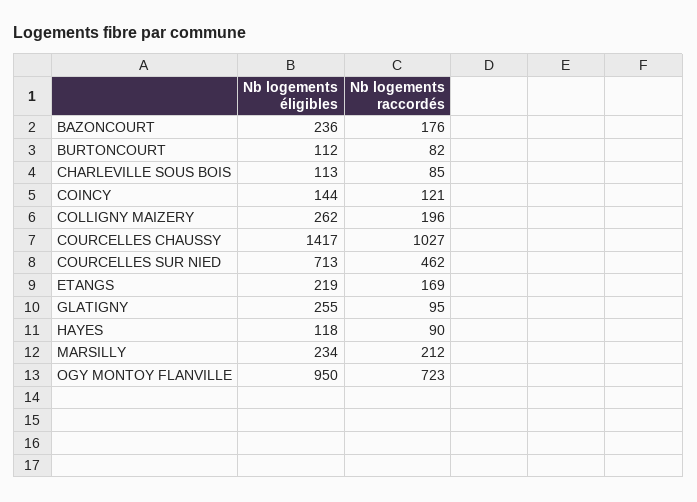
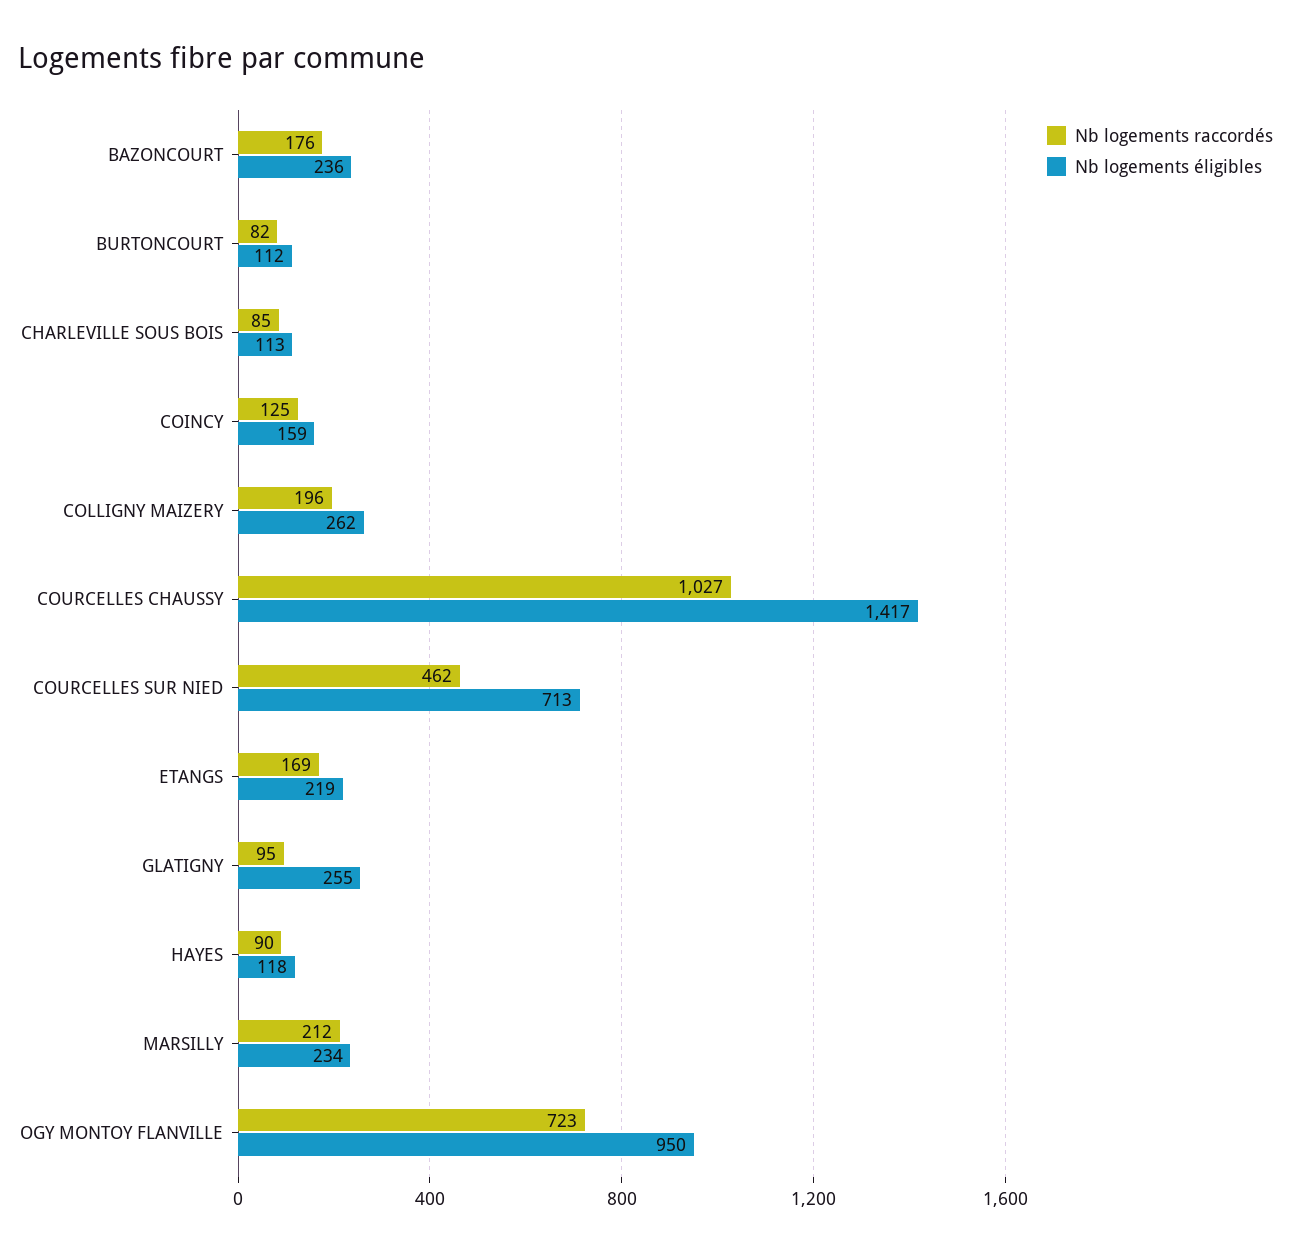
Nb logements éligibles, COINCY: 144 -> 159
Nb logements raccordés, COINCY: 121 -> 125

